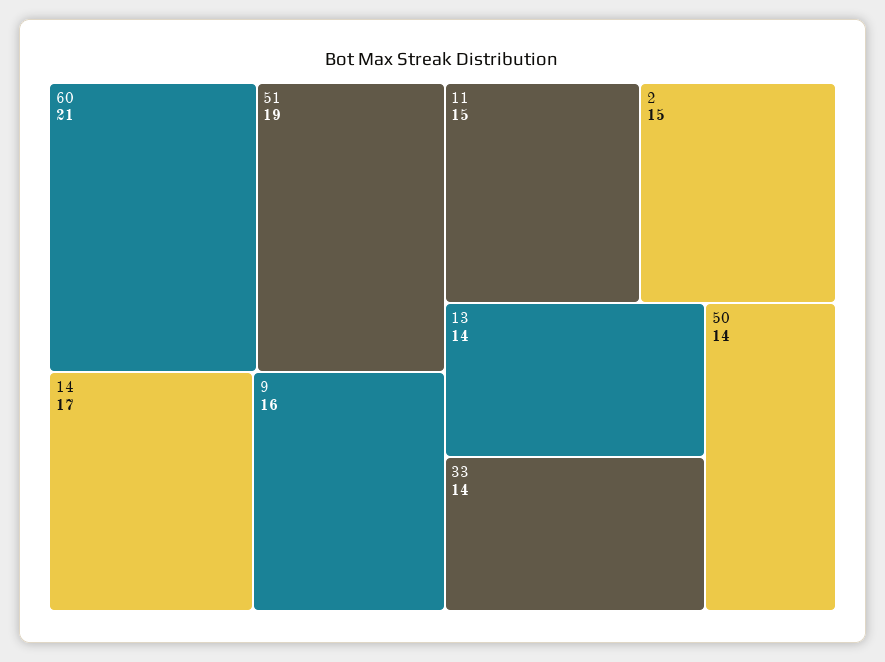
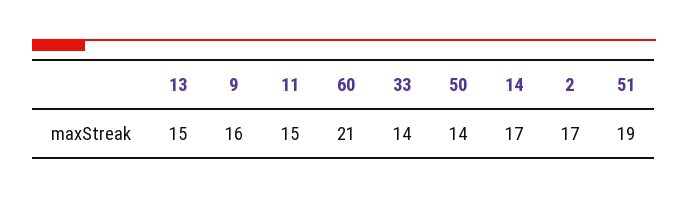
2: 15 -> 17
13: 14 -> 15

